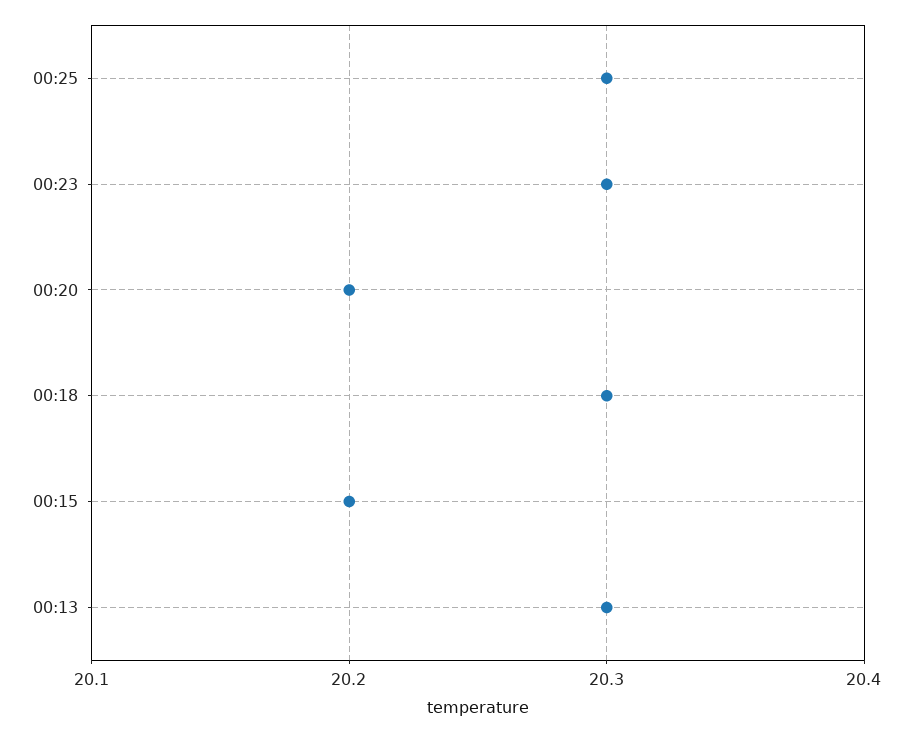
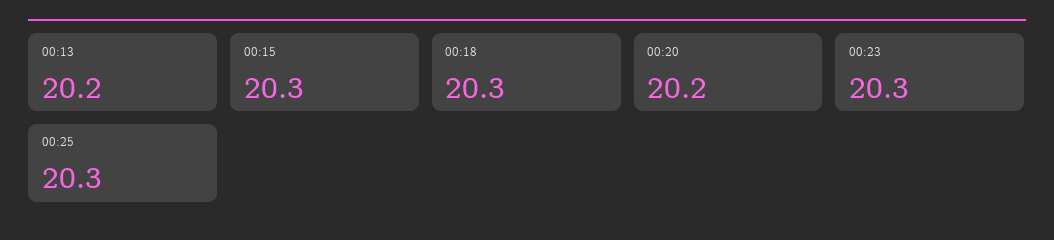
00:15: 20.2 -> 20.3
00:13: 20.3 -> 20.2

